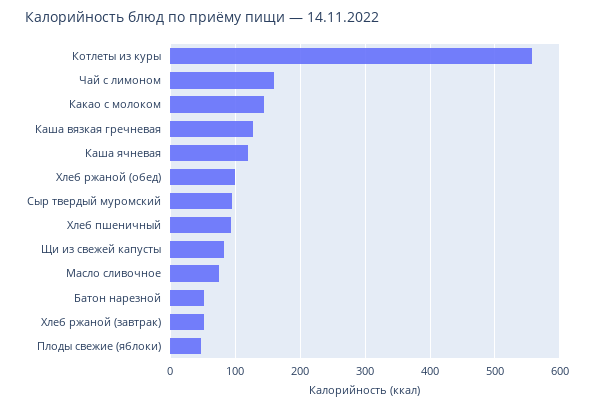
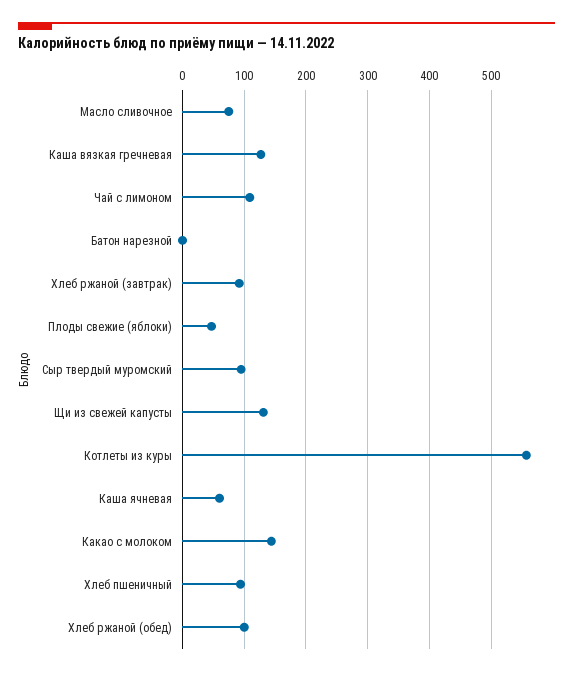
Чай с лимоном: 160 -> 110
Каша ячневая: 120 -> 60
Щи из свежей капусты: 80 -> 130
Батон нарезной: 50 -> 0
Хлеб ржаной (завтрак): 50 -> 90

